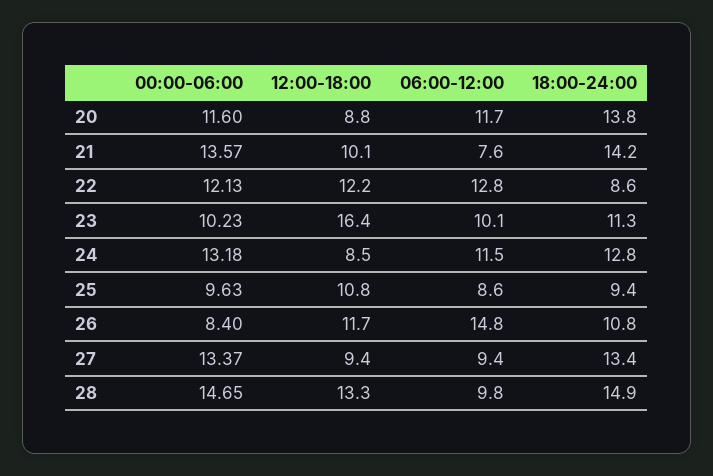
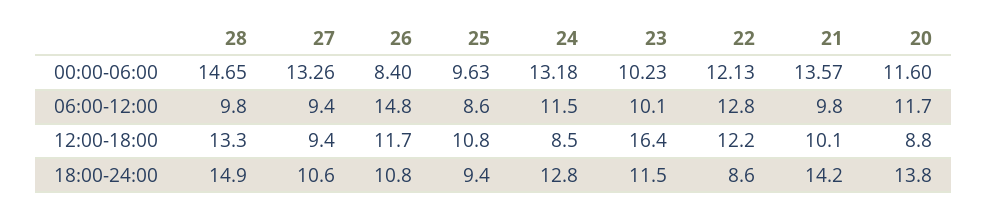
06:00-12:00, 21: 7.6 -> 9.8
18:00-24:00, 23: 11.3 -> 11.5
00:00-06:00, 27: 13.37 -> 13.26
18:00-24:00, 27: 13.4 -> 10.6

